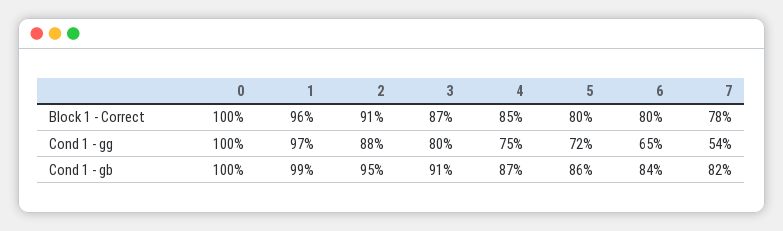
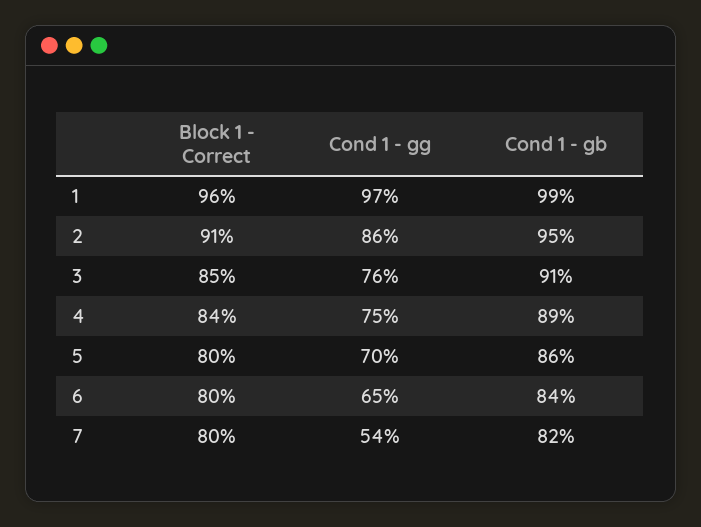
0, Block 1 - Correct: 100 -> none
3, Block 1 - Correct: 87 -> 85
4, Block 1 - Correct: 85 -> 84
7, Block 1 - Correct: 78 -> 80
0, Cond 1 - gg: 100 -> none
2, Cond 1 - gg: 88 -> 86
3, Cond 1 - gg: 80 -> 76
5, Cond 1 - gg: 72 -> 70
0, Cond 1 - gb: 100 -> none
4, Cond 1 - gb: 87 -> 89

